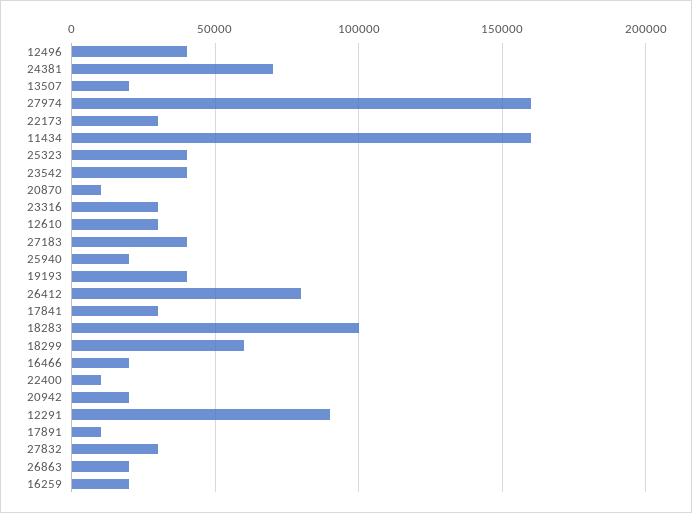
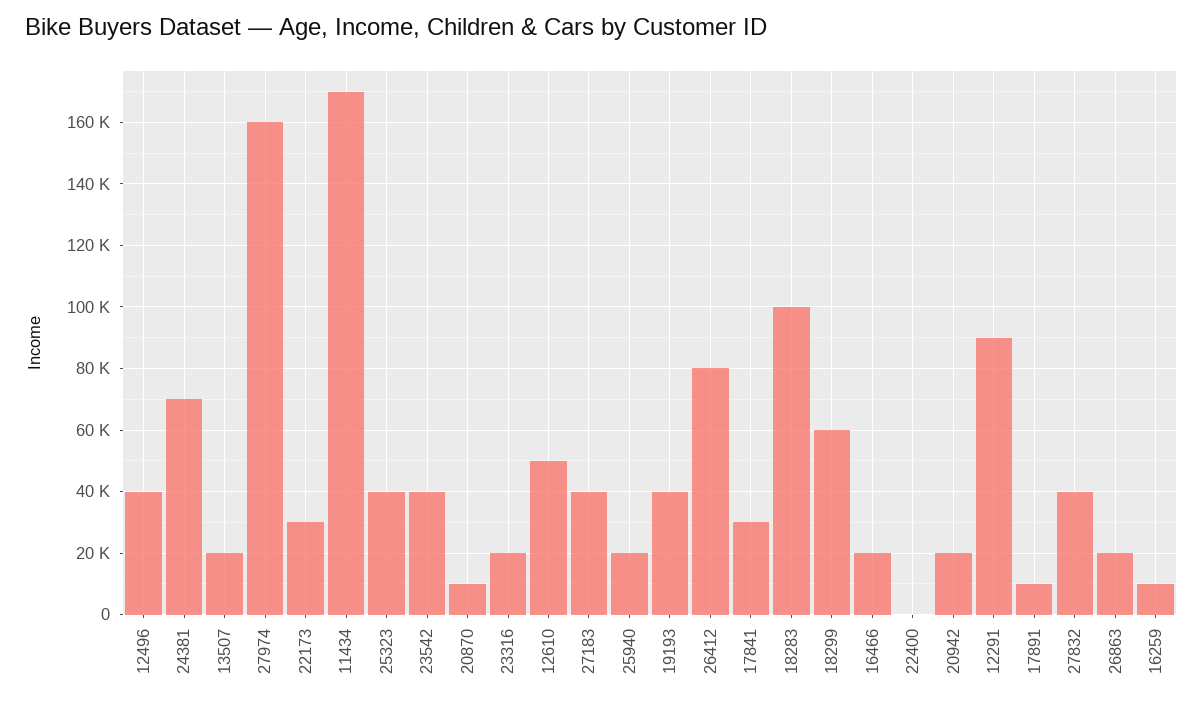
11434: 160000 -> 170000
23316: 30000 -> 20000
12610: 30000 -> 50000
22400: 10000 -> 0
27832: 30000 -> 40000
16259: 20000 -> 10000

